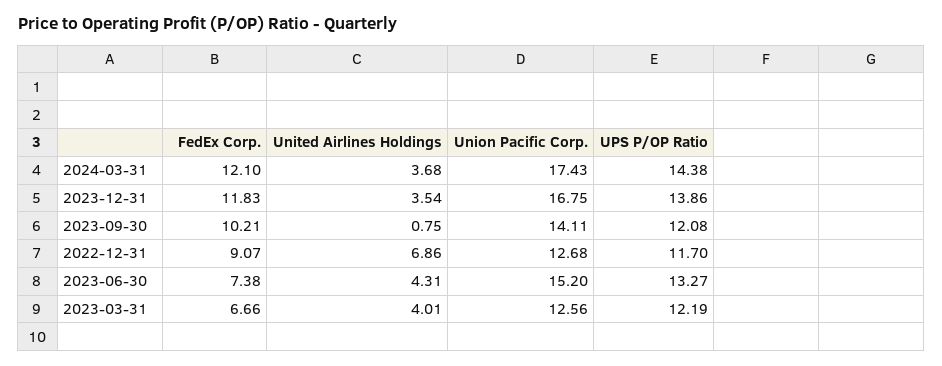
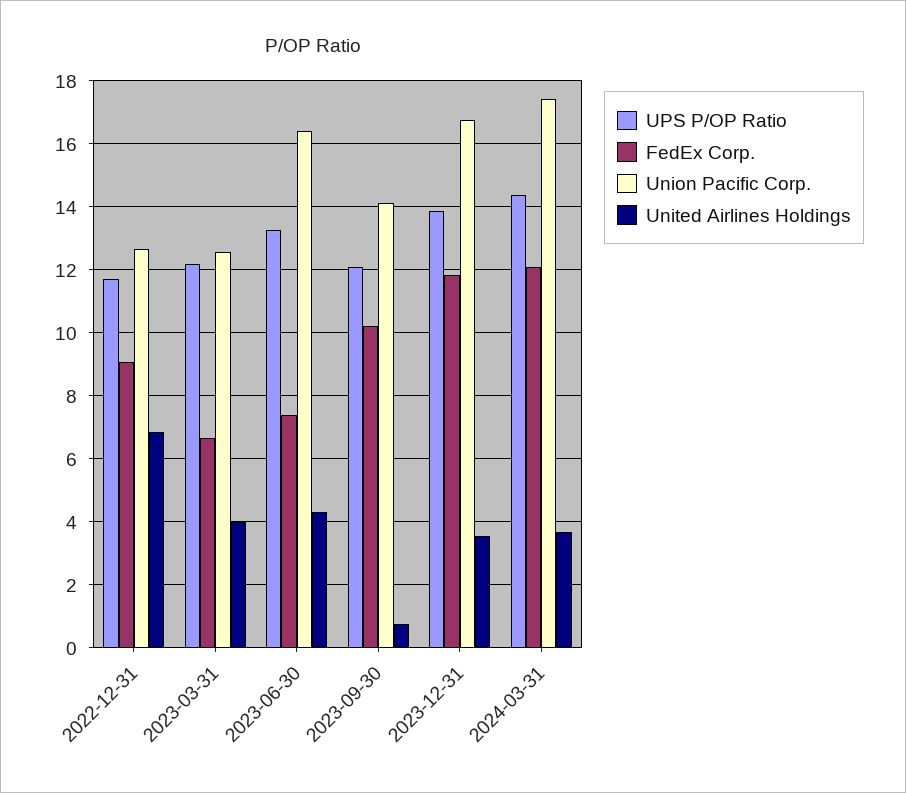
Union Pacific Corp., 2023-06-30: 15.2 -> 16.4

